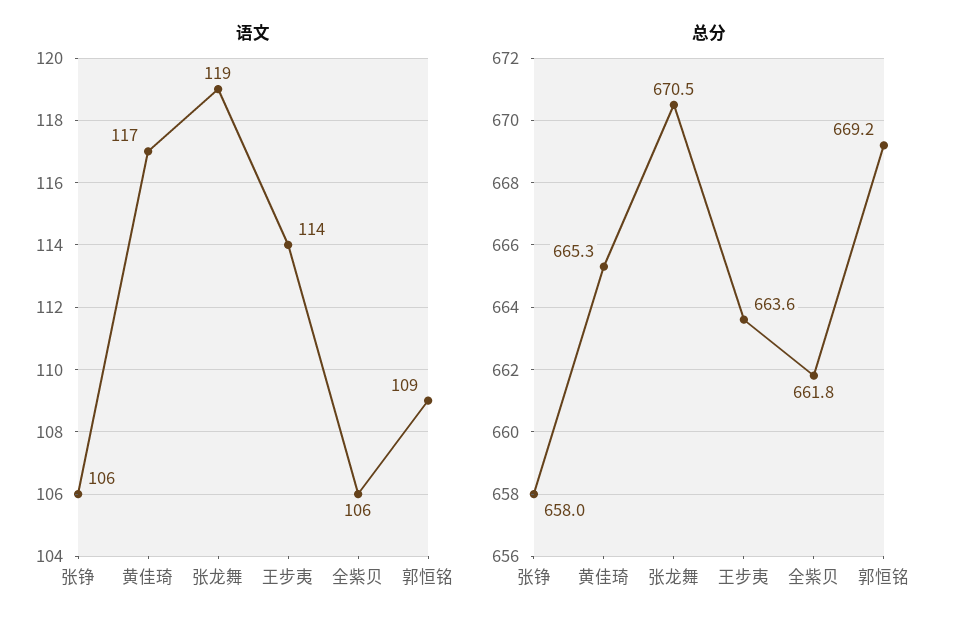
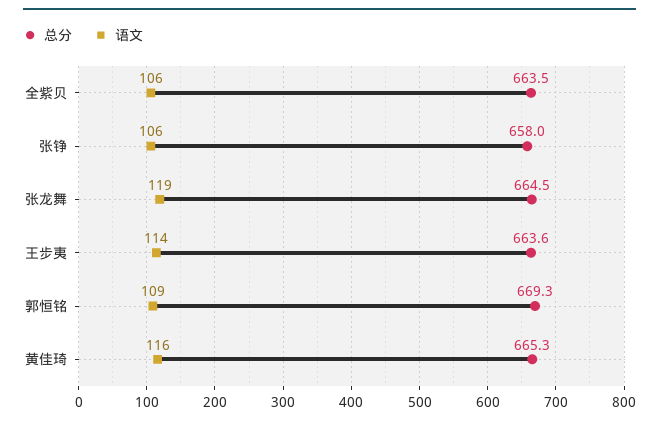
语文, 黄佳琦: 117 -> 116
总分, 张龙舞: 670.5 -> 664.5
总分, 全紫贝: 661.8 -> 663.5
总分, 郭恒铭: 669.2 -> 669.3

